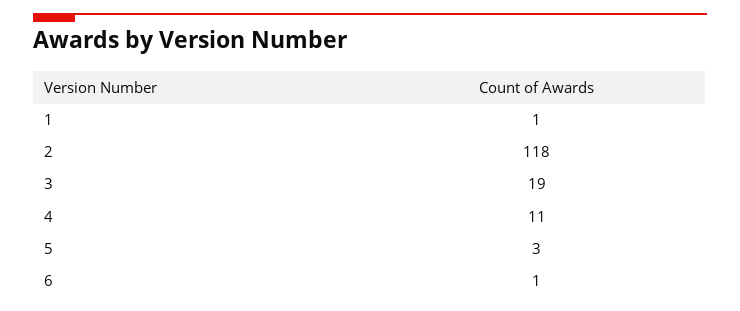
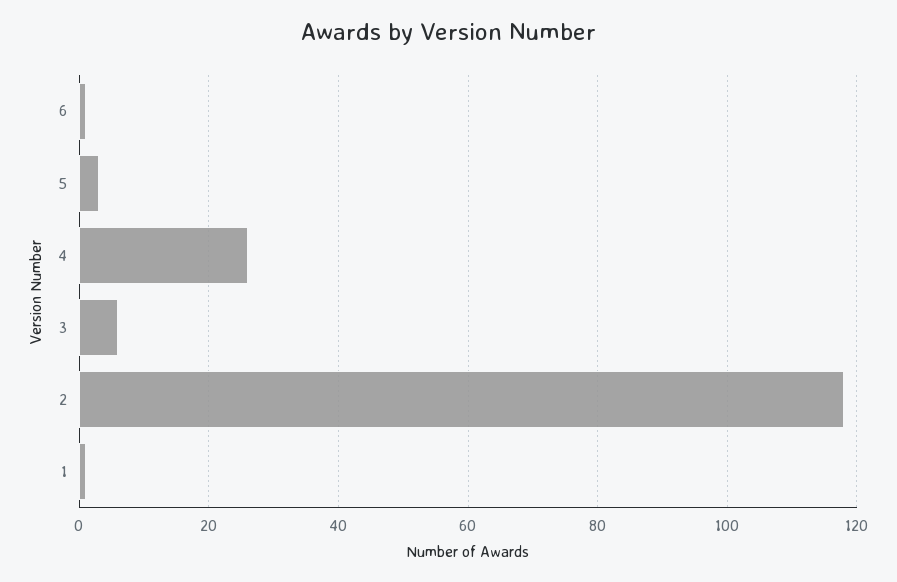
3: 19 -> 5
4: 11 -> 25

